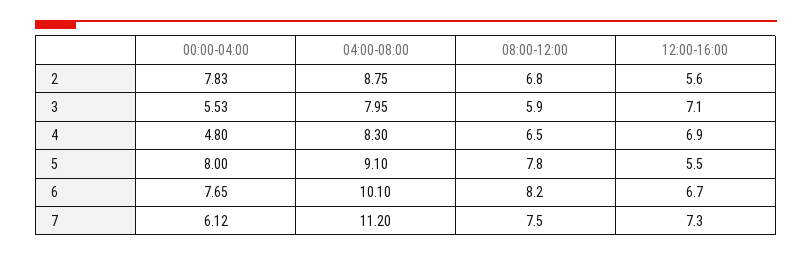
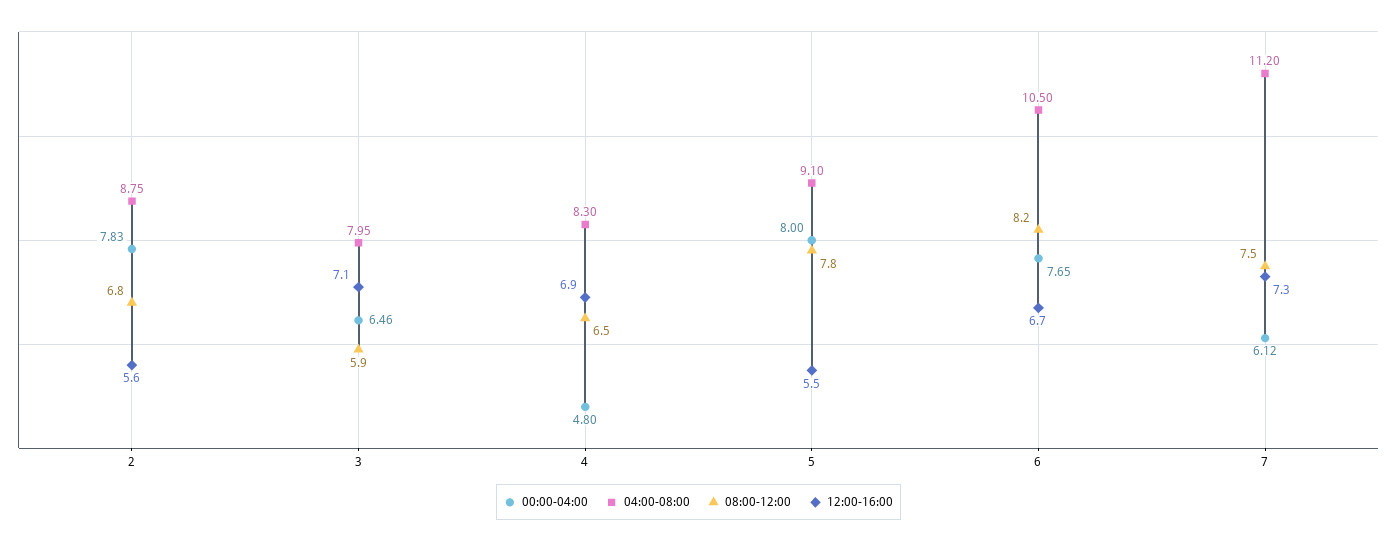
00:00-04:00, 3: 5.53 -> 6.46
04:00-08:00, 6: 10.1 -> 10.5

